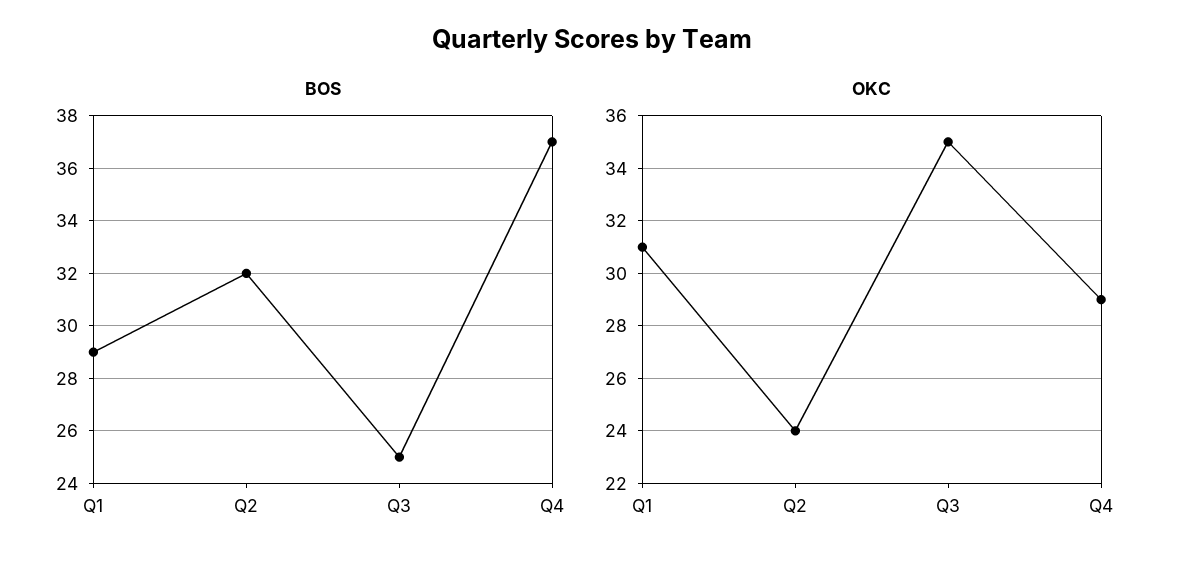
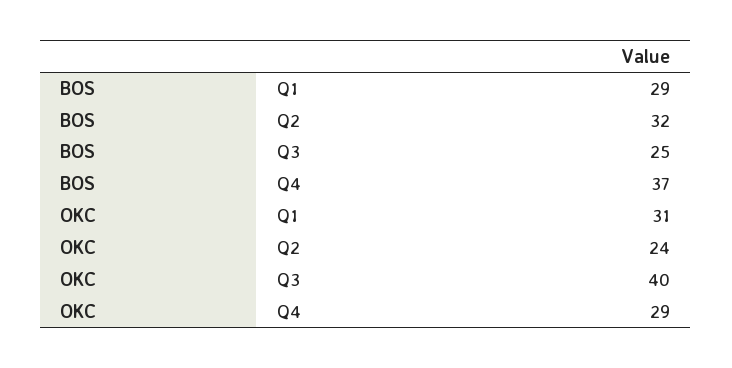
OKC, Q3: 35 -> 40

